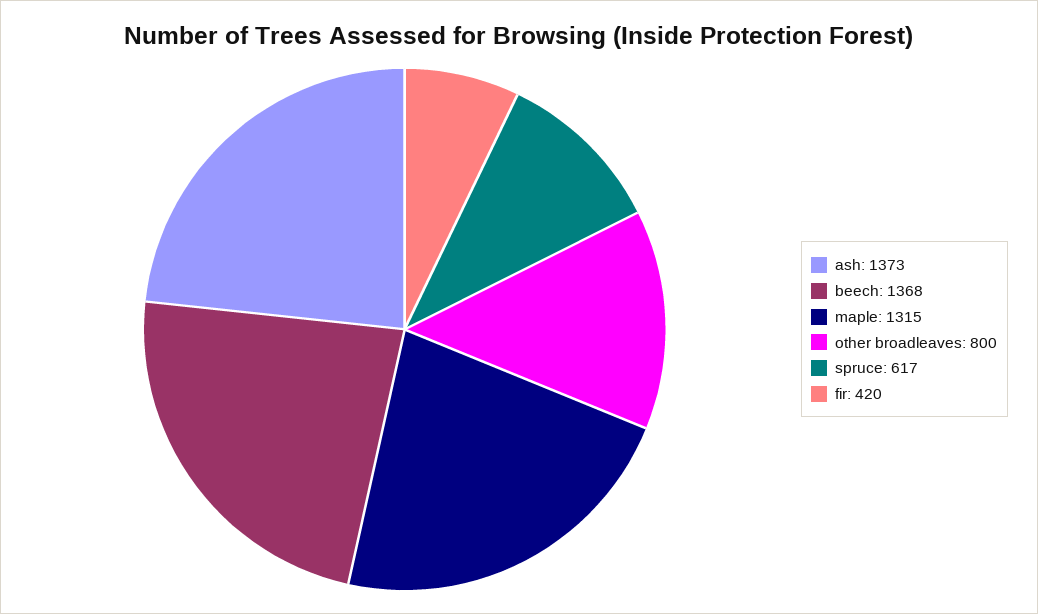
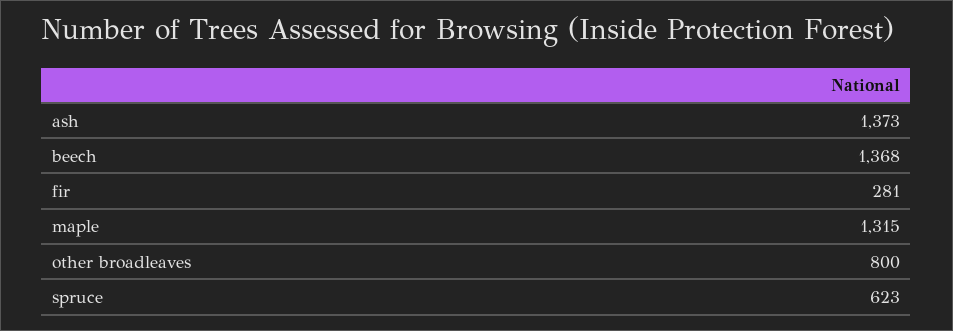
spruce: 617 -> 623
fir: 420 -> 281

